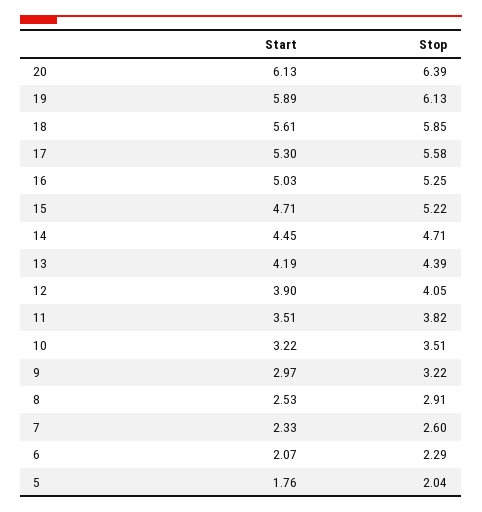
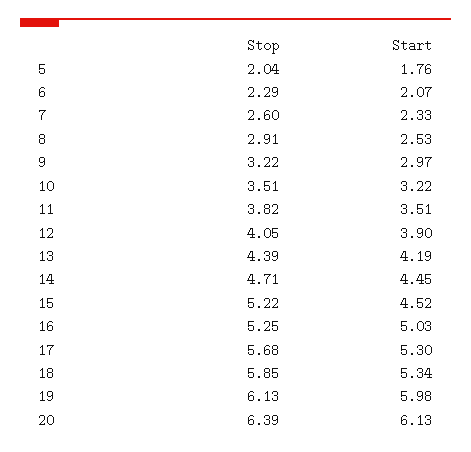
Start, 19: 5.89 -> 5.98
Start, 18: 5.61 -> 5.34
Stop, 17: 5.58 -> 5.68
Start, 15: 4.71 -> 4.52

